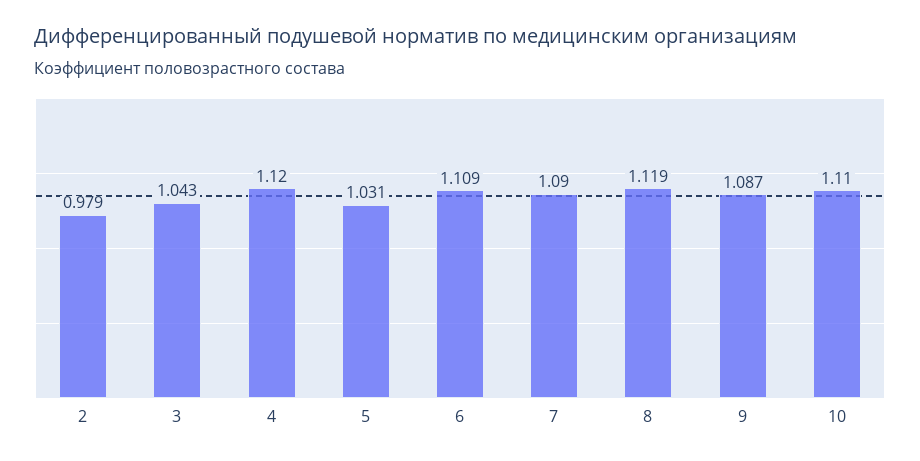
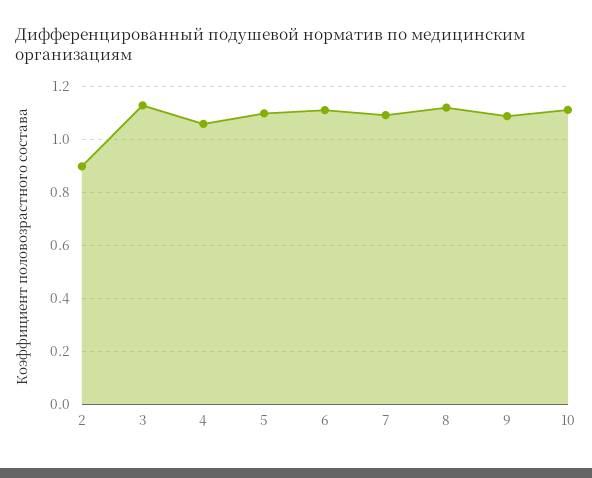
2: 0.979 -> 0.9
3: 1.043 -> 1.125
4: 1.12 -> 1.05
5: 1.031 -> 1.1

